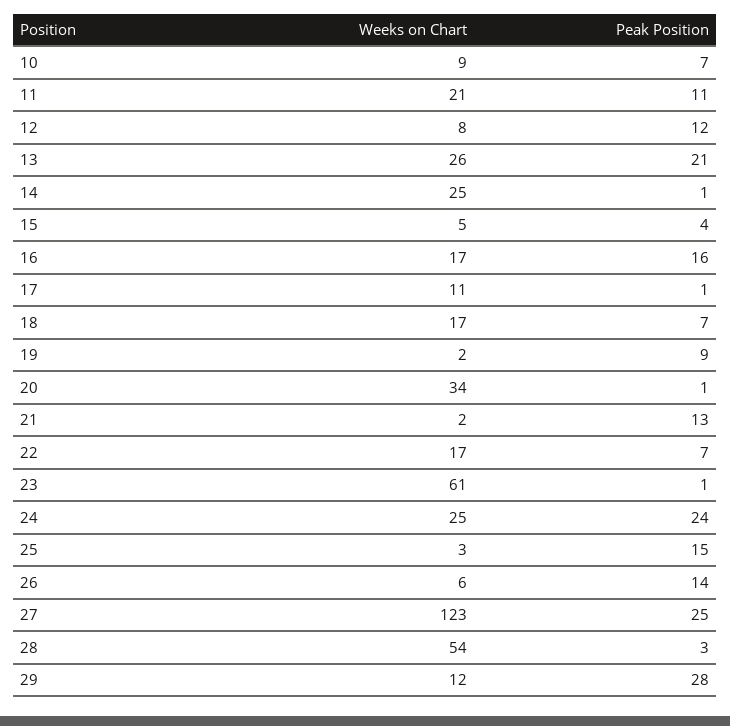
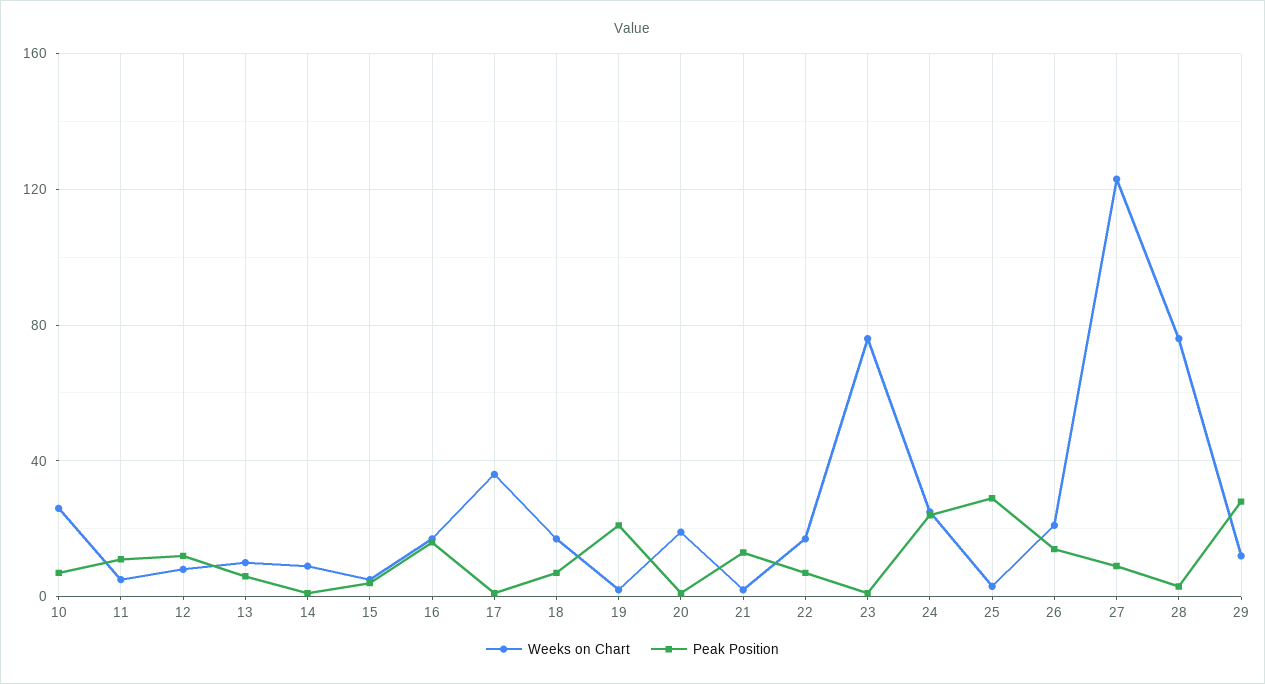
Weeks on Chart, 10: 9 -> 25
Weeks on Chart, 11: 21 -> 5
Weeks on Chart, 13: 26 -> 10
Peak Position, 13: 21 -> 5
Weeks on Chart, 14: 25 -> 10
Weeks on Chart, 17: 11 -> 35
Peak Position, 19: 9 -> 20
Weeks on Chart, 20: 34 -> 20
Weeks on Chart, 23: 61 -> 75
Peak Position, 25: 15 -> 30
Weeks on Chart, 26: 6 -> 20
Peak Position, 27: 25 -> 10
Weeks on Chart, 28: 54 -> 75

